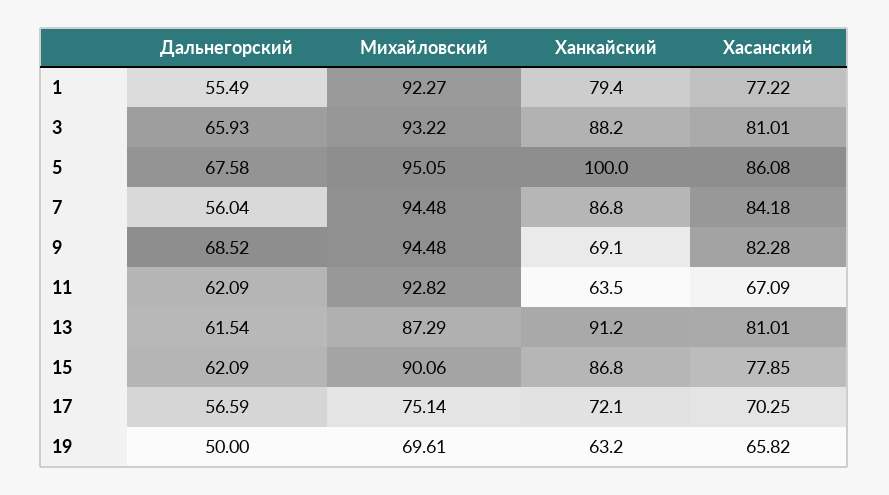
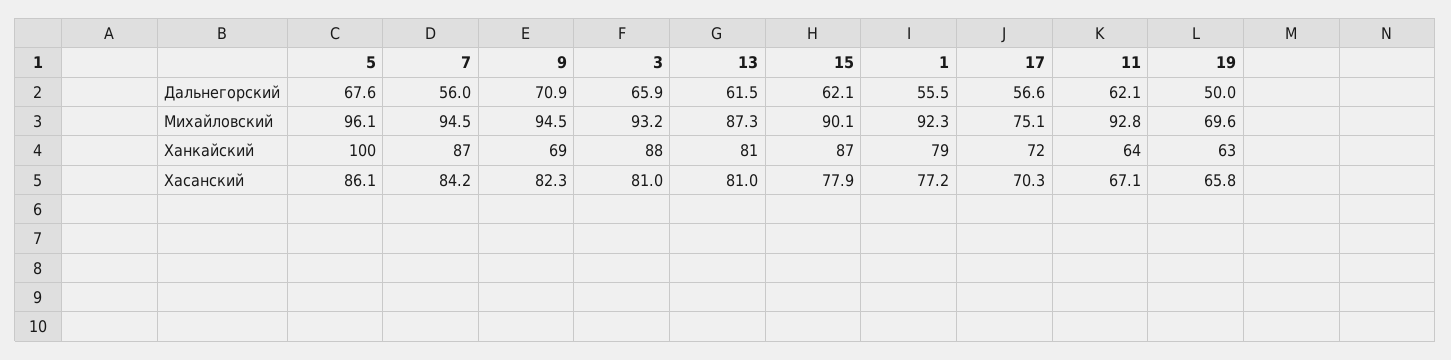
Михайловский, 5: 95.05 -> 96.1
Дальнегорский, 9: 68.52 -> 70.9
Ханкайский, 13: 91.2 -> 81

